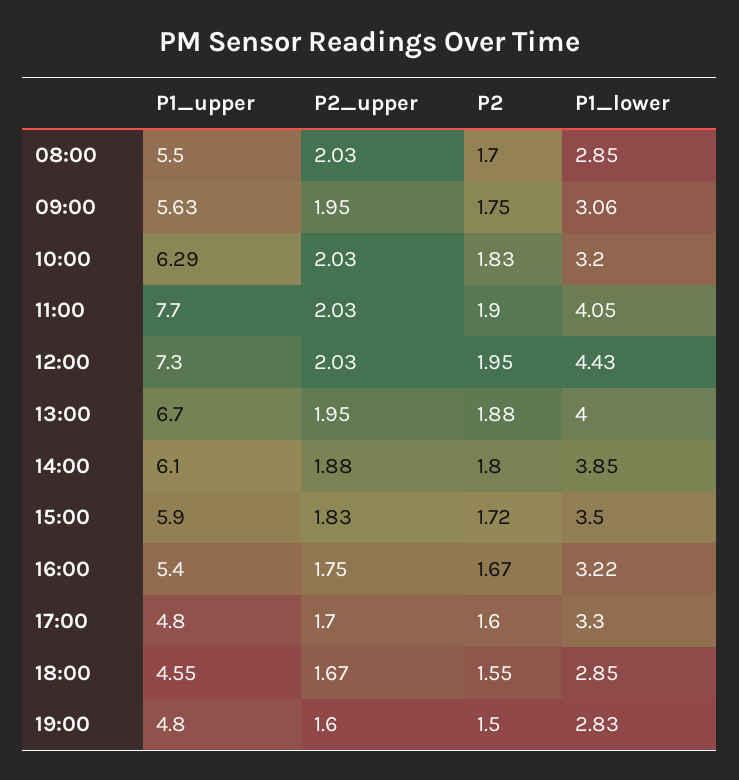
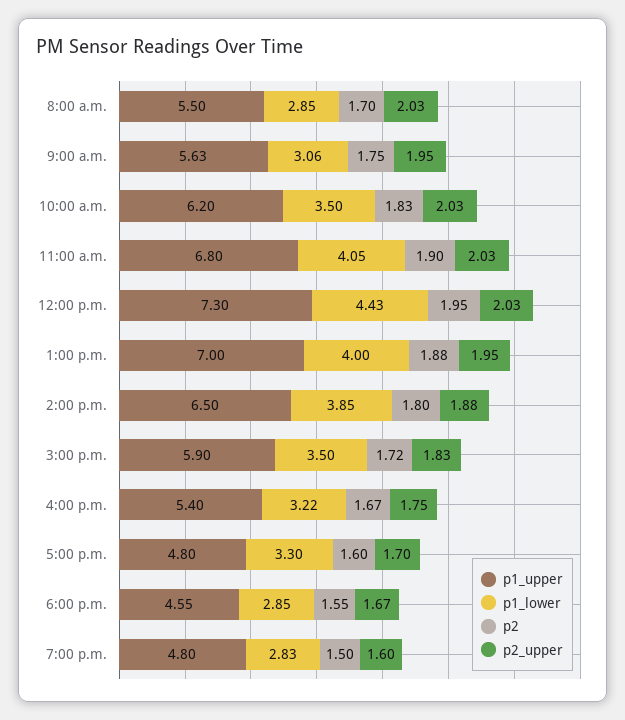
P1_upper, 10:00: 6.29 -> 6.2
P1_lower, 10:00: 3.2 -> 3.5
P1_upper, 11:00: 7.7 -> 6.8
P1_upper, 13:00: 6.7 -> 7
P1_upper, 14:00: 6.1 -> 6.5

